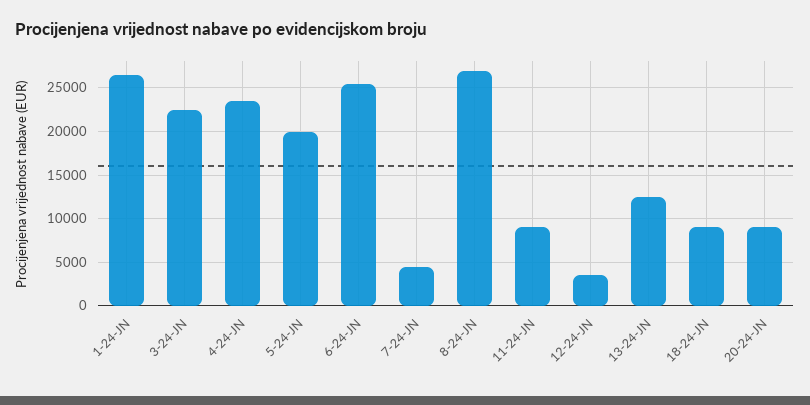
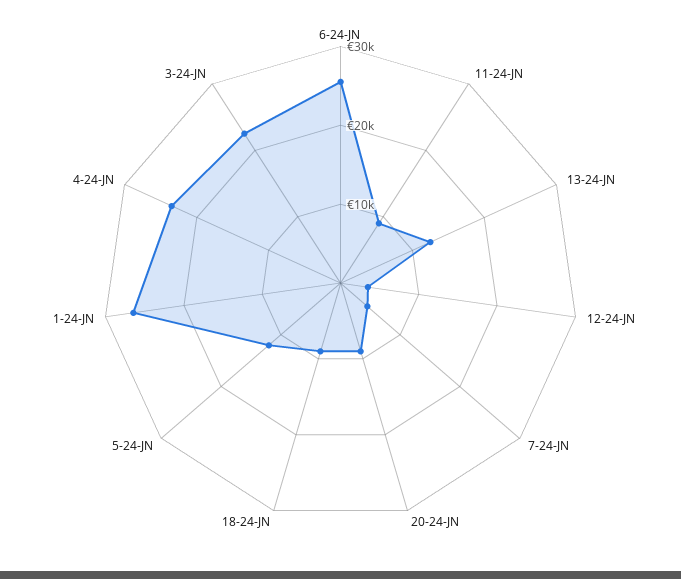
5-24-JN: 20000 -> 12000
8-24-JN: 27000 -> none

